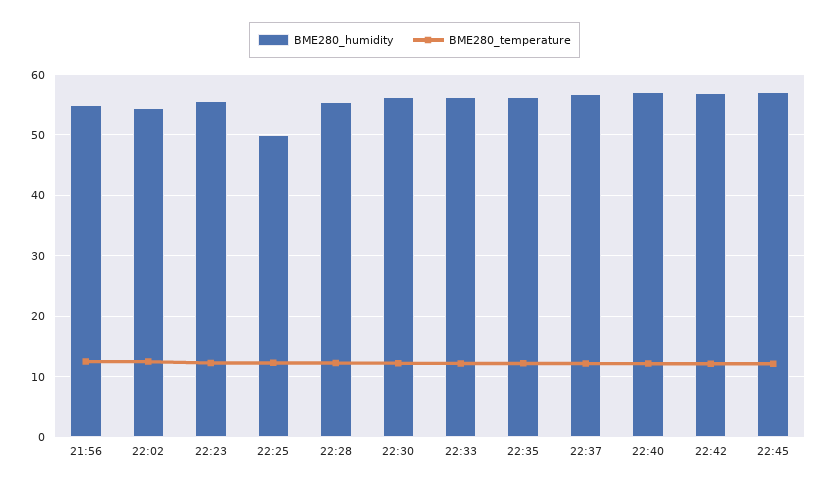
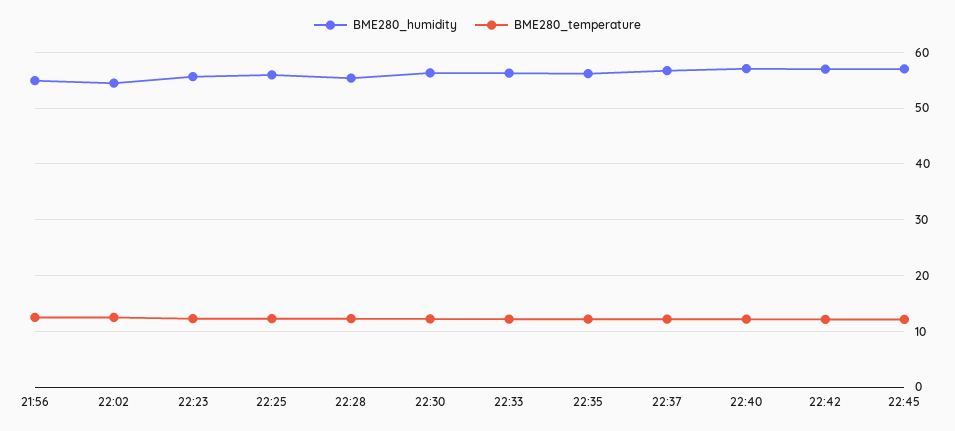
BME280_humidity, 22:25: 50 -> 56

